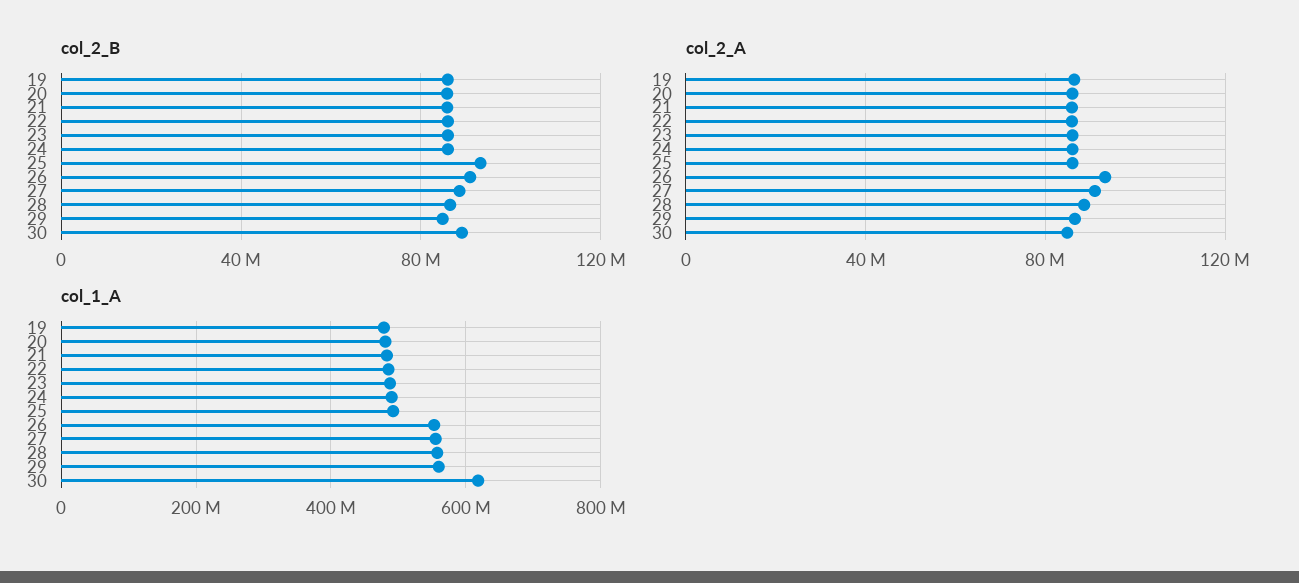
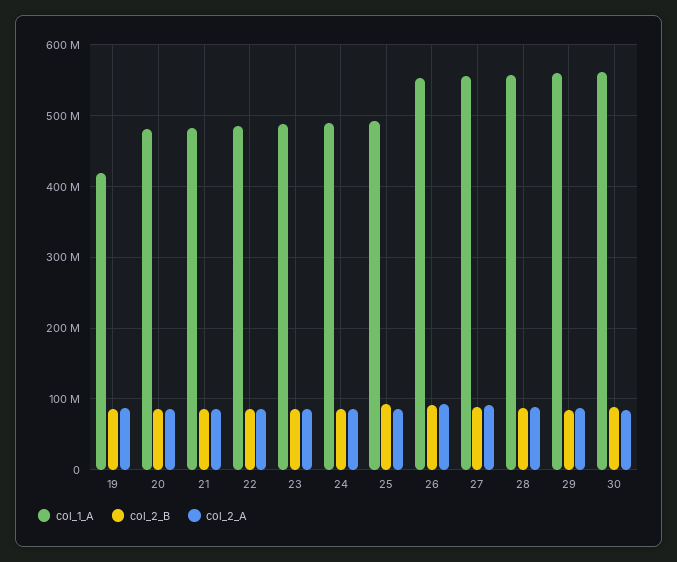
col_1_A, 19: 480000000 -> 420000000
col_1_A, 30: 620000000 -> 560000000

